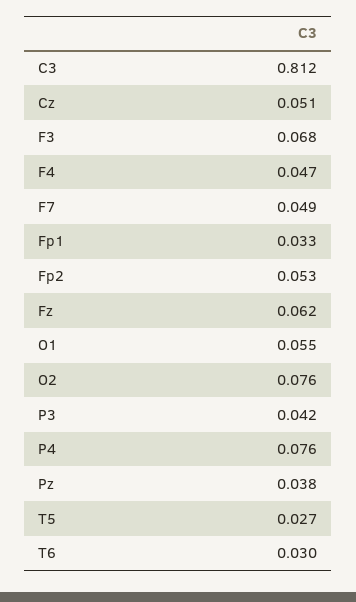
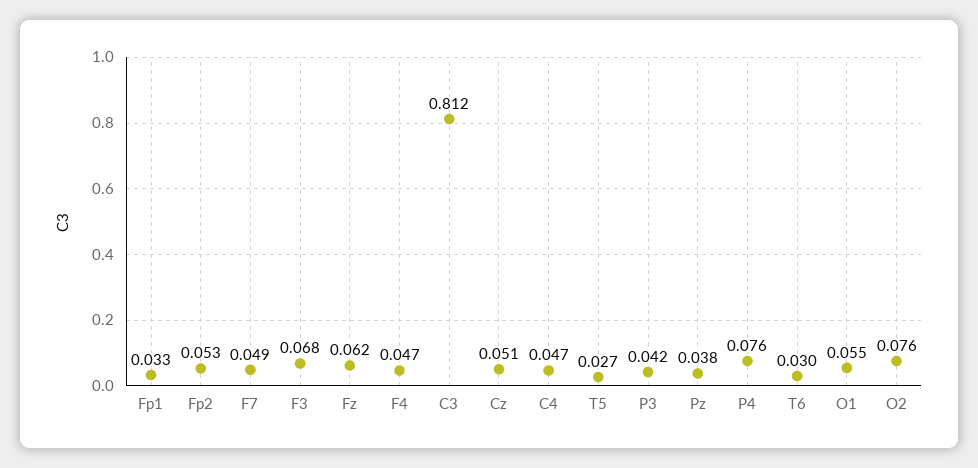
C4: none -> 0.047

